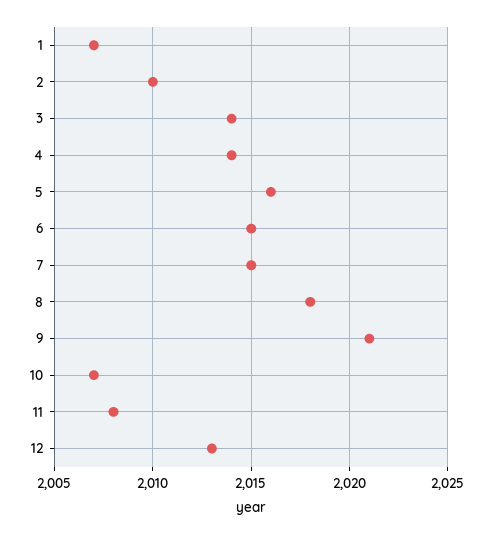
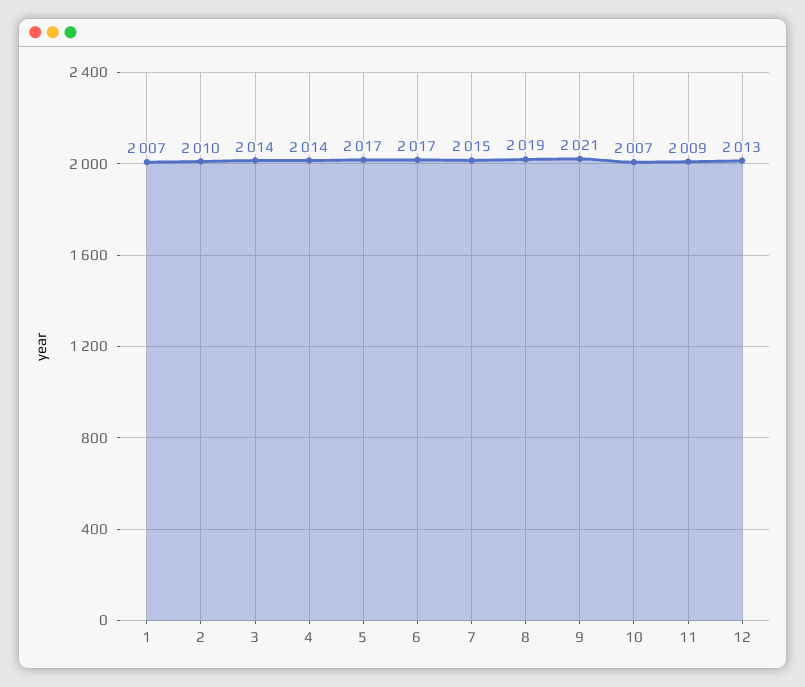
5: 2016 -> 2017
6: 2015 -> 2017
8: 2018 -> 2019
11: 2008 -> 2009

